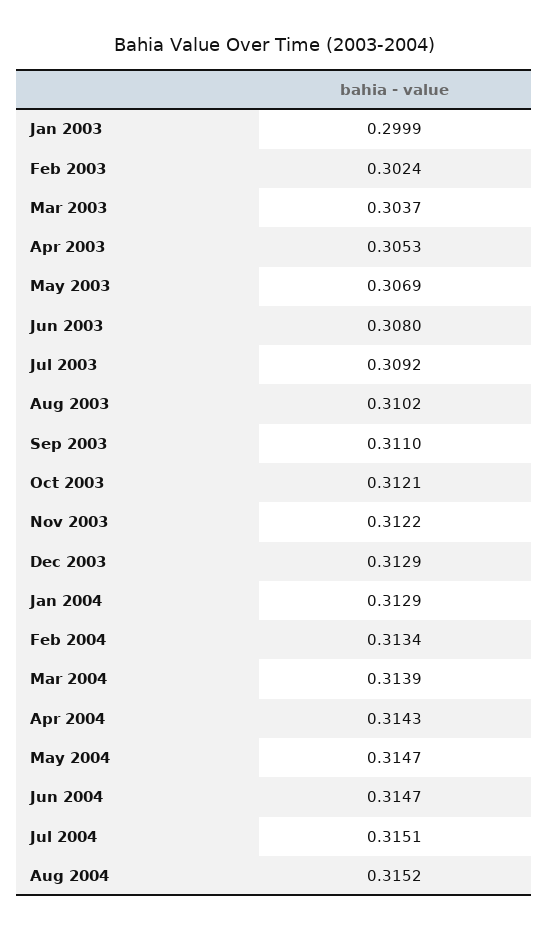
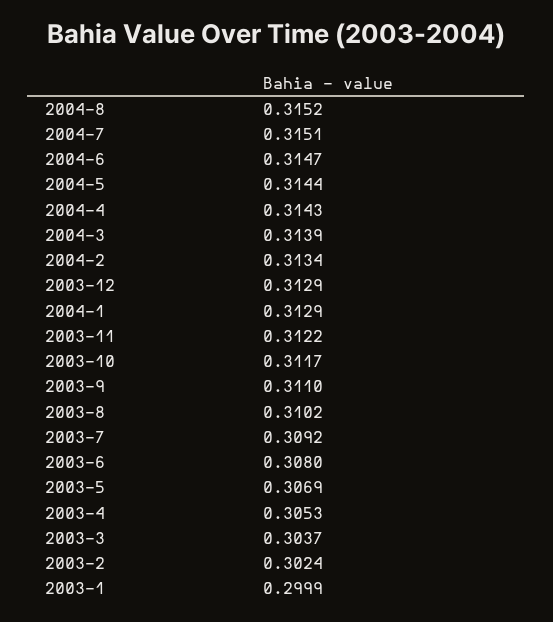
Oct 2003: 0.3121 -> 0.3117
May 2004: 0.3147 -> 0.3144

